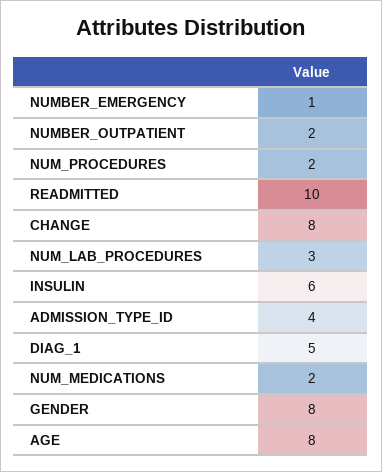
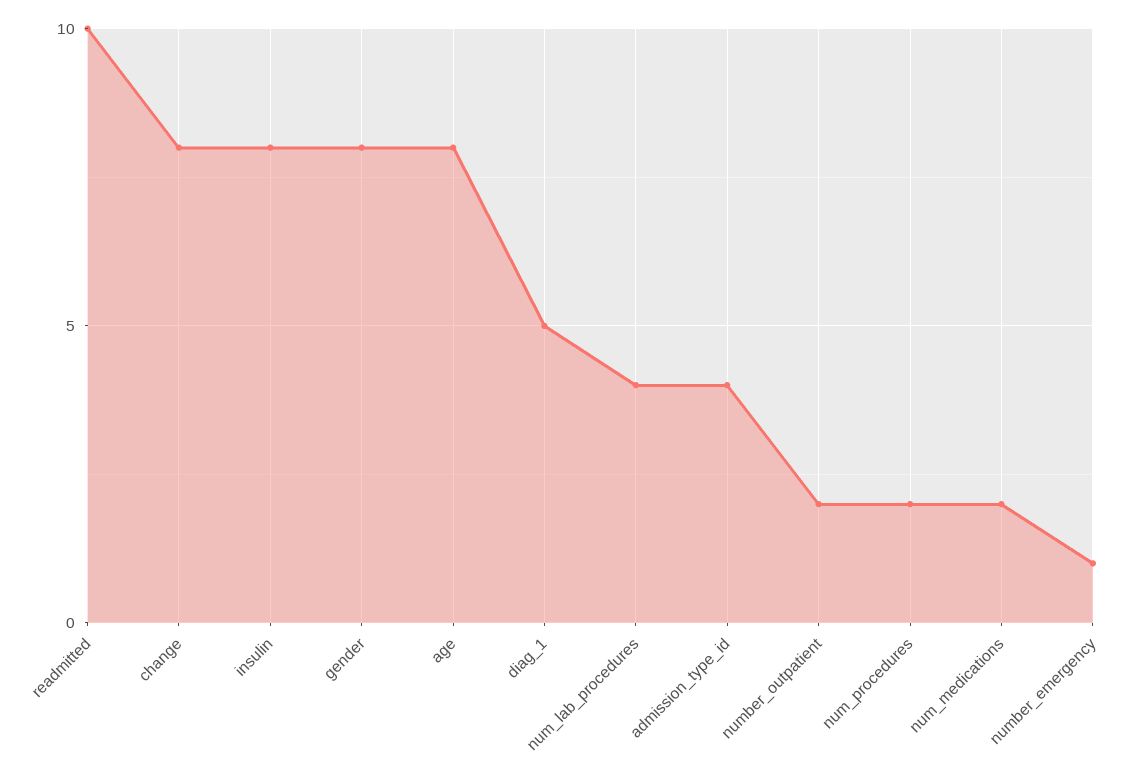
NUM_LAB_PROCEDURES: 3 -> 4
INSULIN: 6 -> 8

